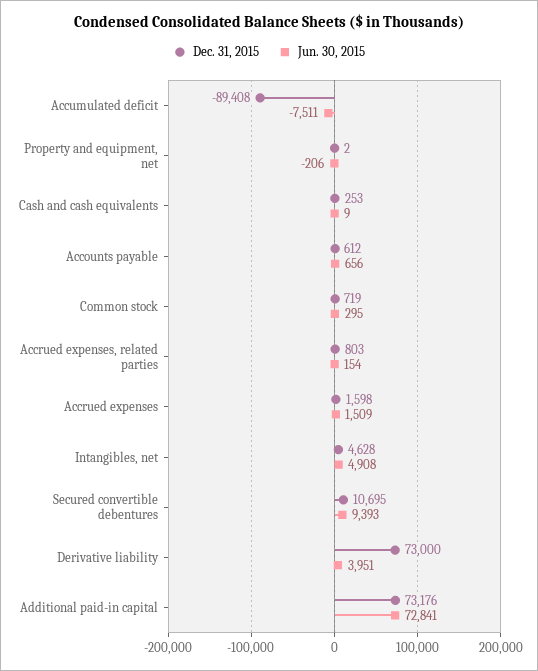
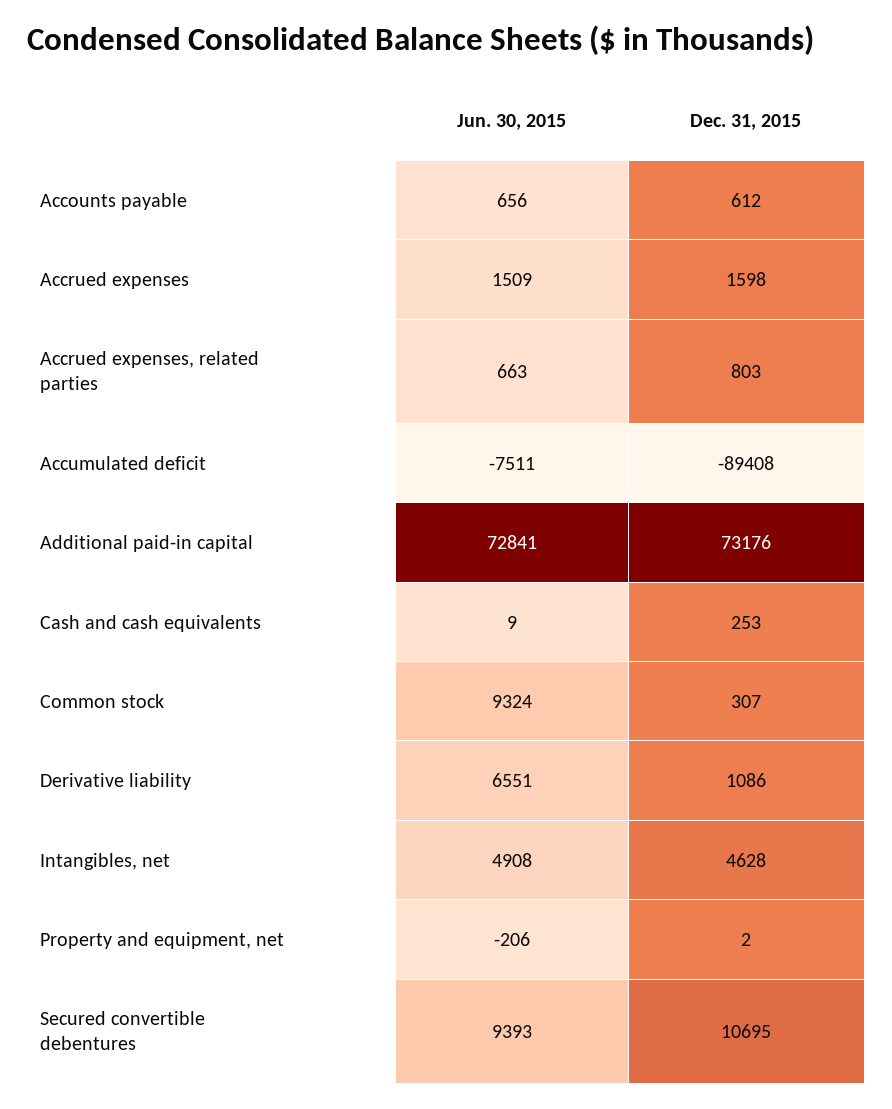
Dec. 31, 2015, Common stock: 719 -> 307
Jun. 30, 2015, Common stock: 295 -> 9324
Jun. 30, 2015, Accrued expenses, related parties: 154 -> 663
Dec. 31, 2015, Derivative liability: 73000 -> 1086
Jun. 30, 2015, Derivative liability: 3951 -> 6551

